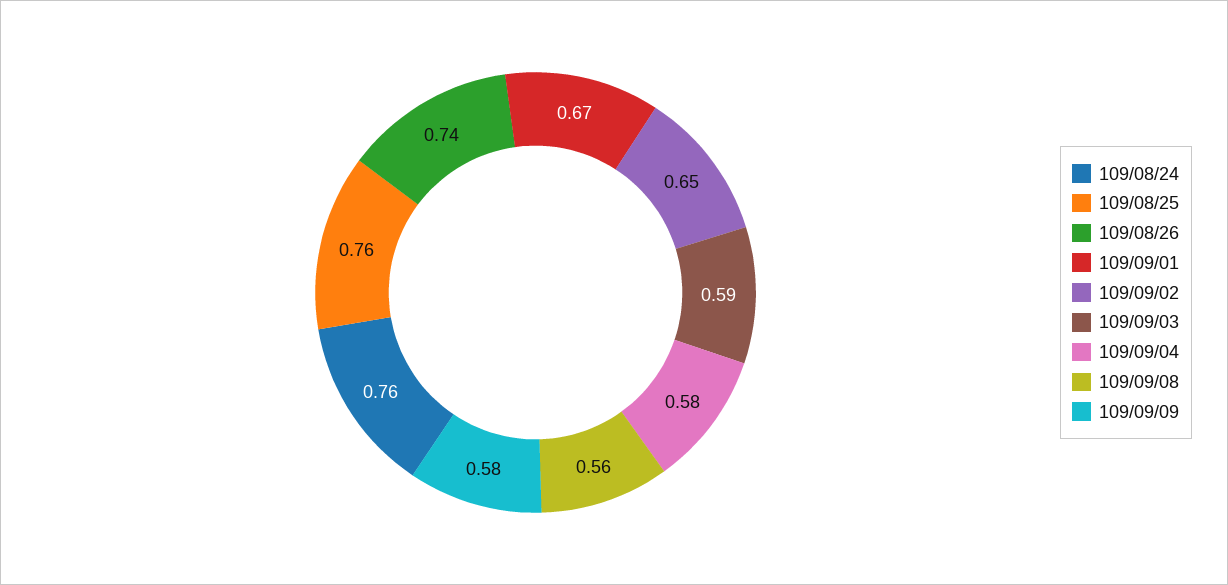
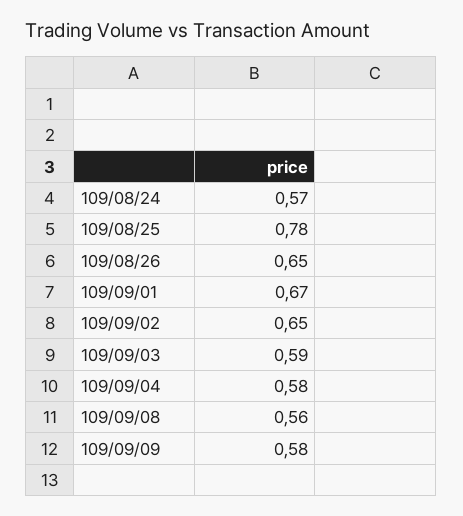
109/08/24: 0.76 -> 0.57
109/08/25: 0.76 -> 0.78
109/08/26: 0.74 -> 0.65

